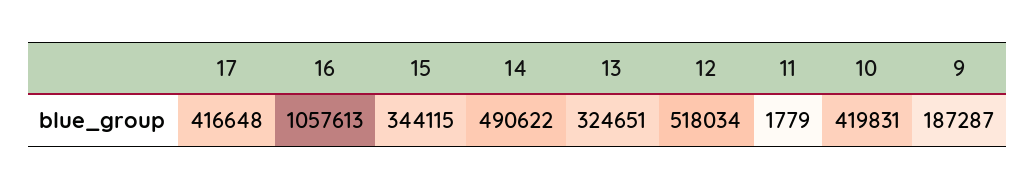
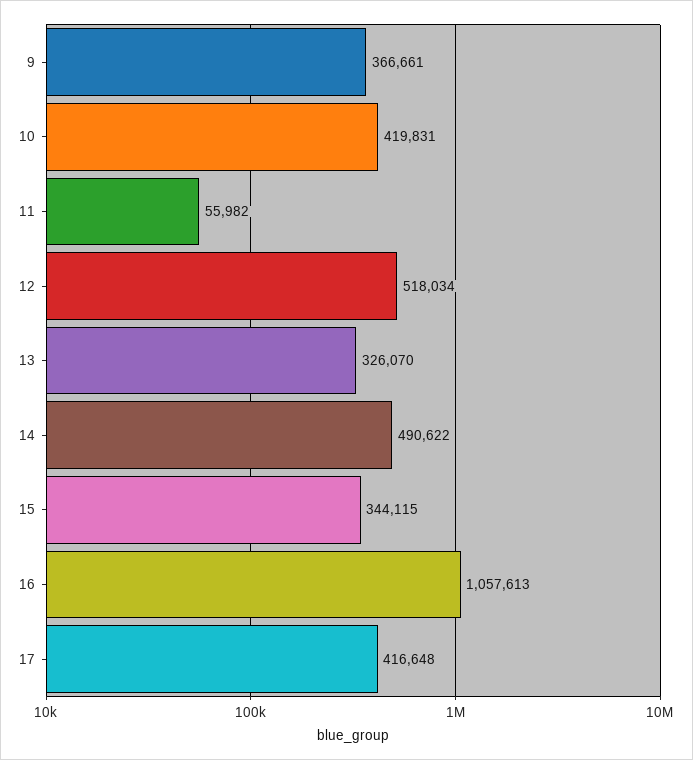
13: 324651 -> 326070
11: 1779 -> 55982
9: 187287 -> 366661

